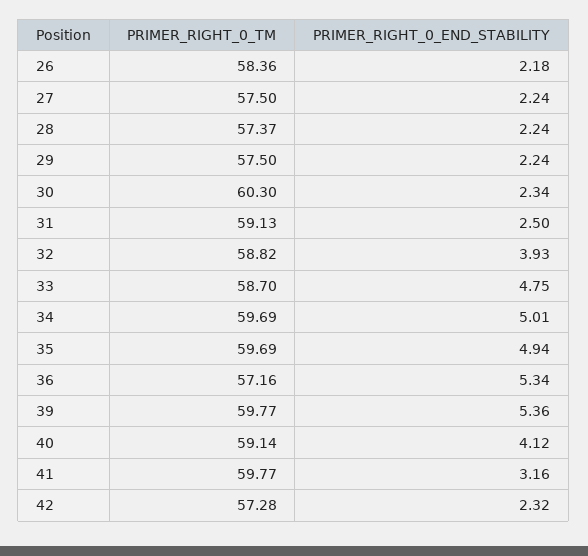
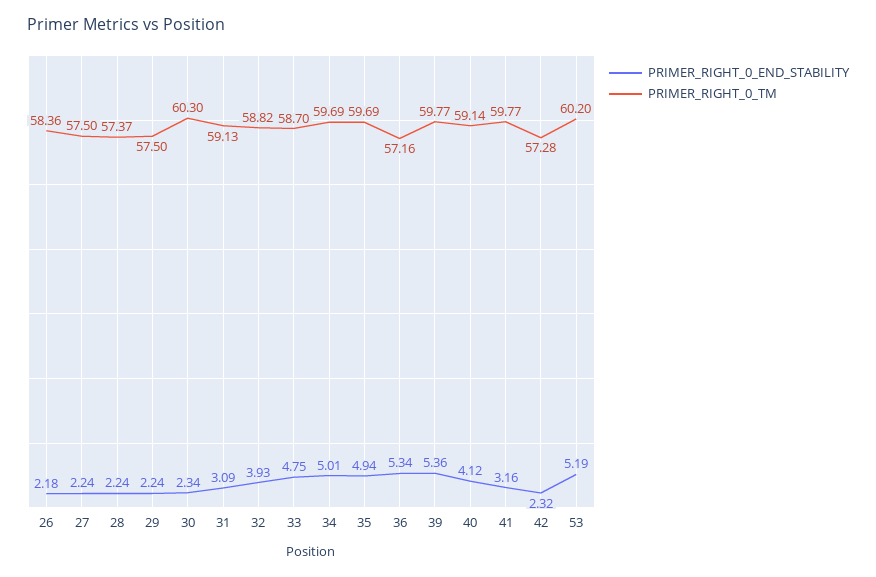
PRIMER_RIGHT_0_END_STABILITY, 31: 2.5 -> 3.09
PRIMER_RIGHT_0_END_STABILITY, 53: none -> 5.19
PRIMER_RIGHT_0_TM, 53: none -> 60.2

